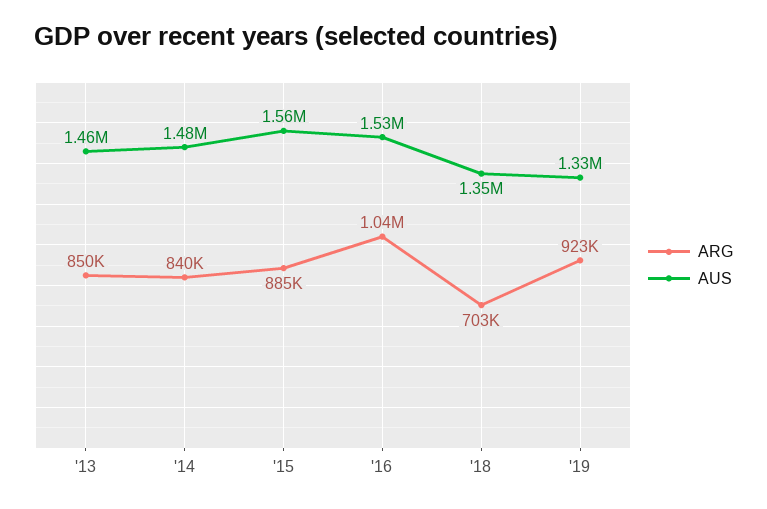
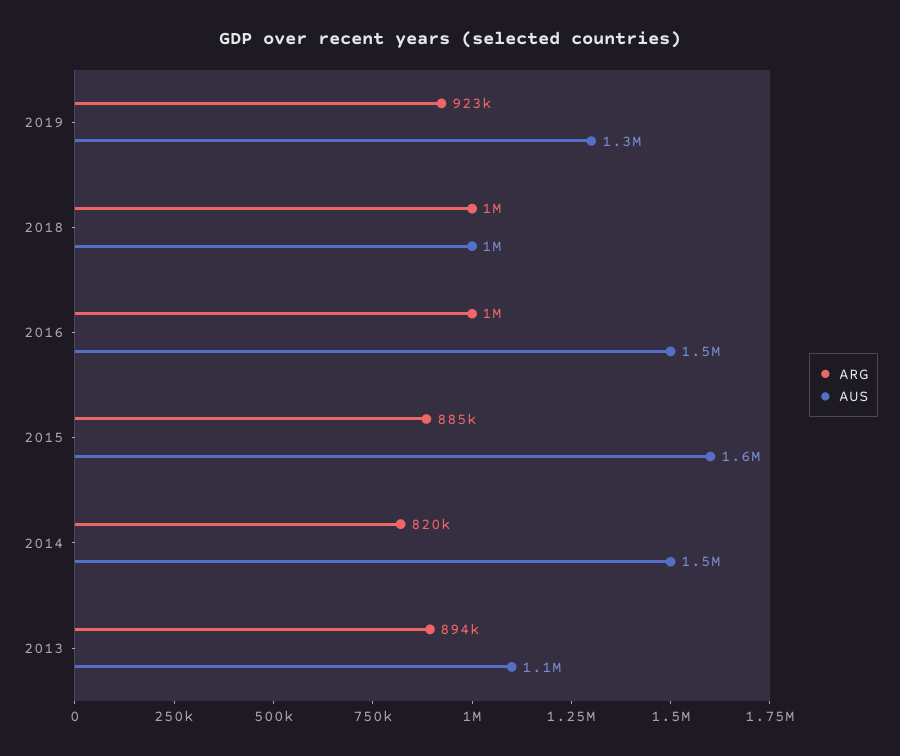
ARG, '13: 850000 -> 894000
AUS, '13: 1460000 -> 1100000
ARG, '14: 840000 -> 820000
ARG, '18: 703000 -> 1000000
AUS, '18: 1350000 -> 1000000

